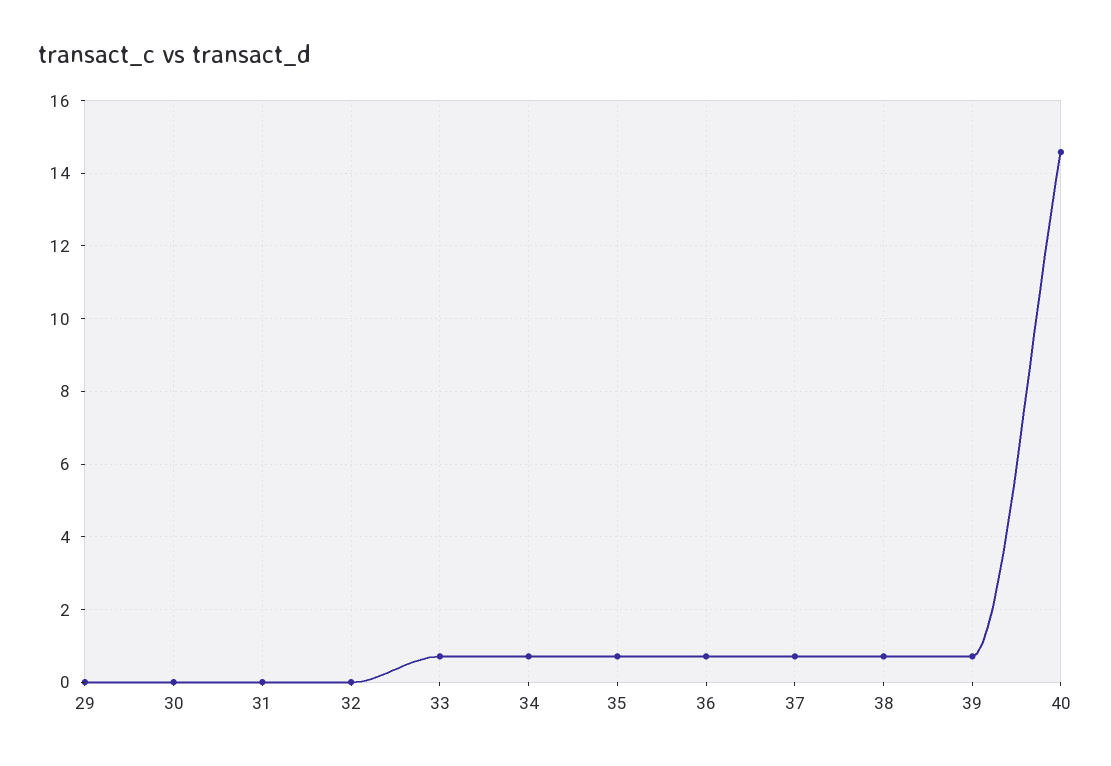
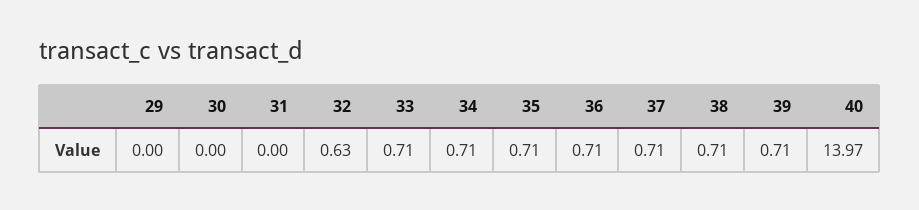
32: 0 -> 0.63
40: 14.6 -> 13.97

